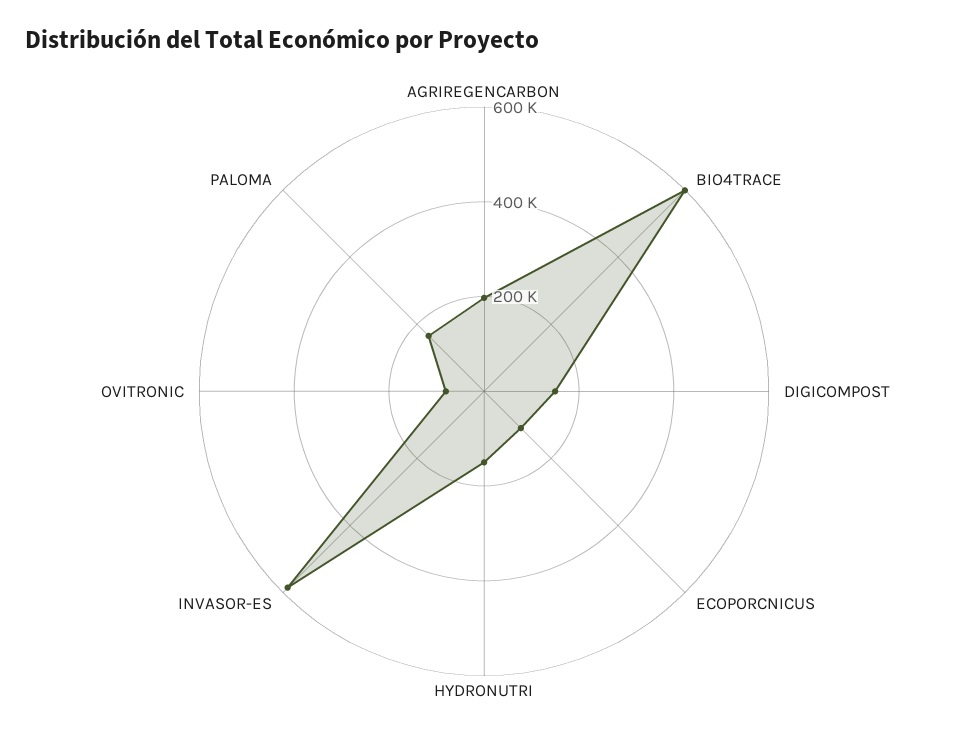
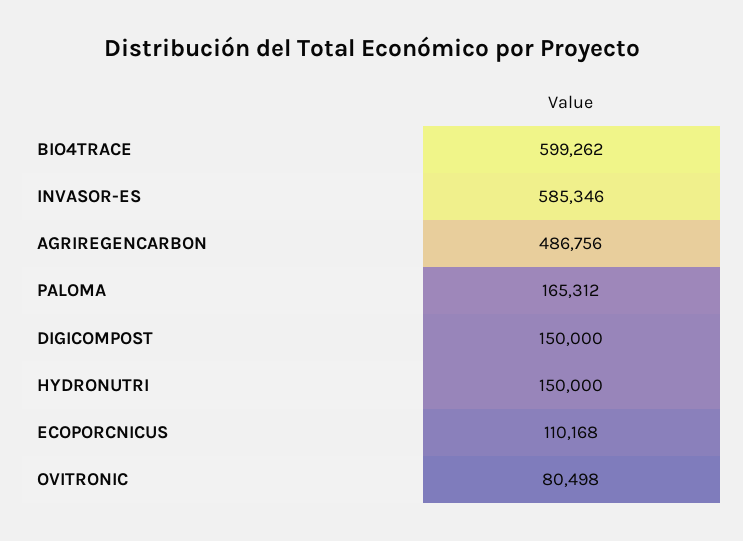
AGRIREGENCARBON: 200000 -> 486756

